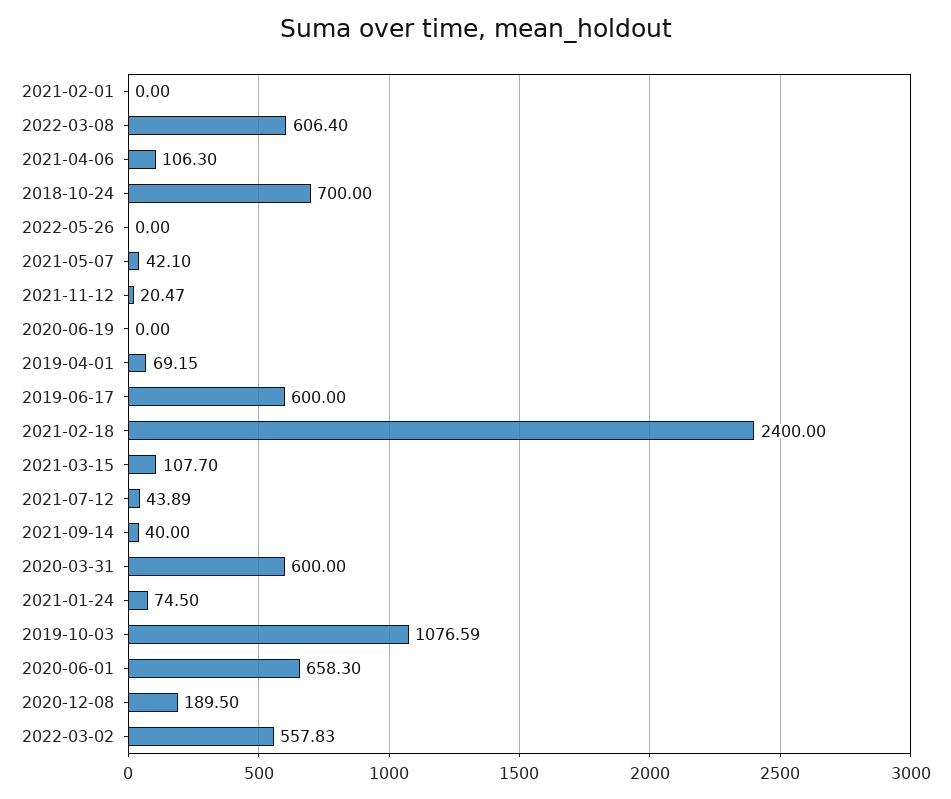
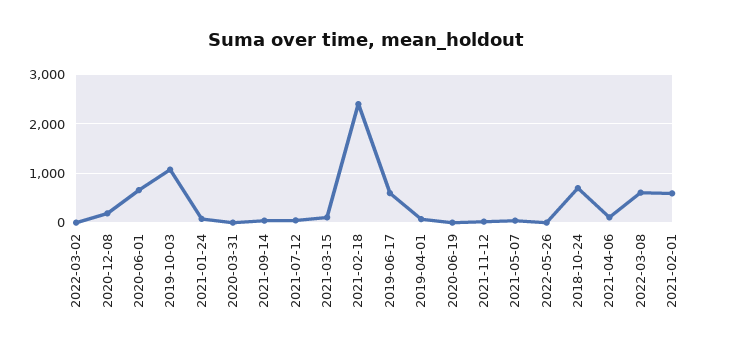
2021-02-01: 0 -> 600
2020-03-31: 600 -> 0
2022-03-02: 557.83 -> 0

